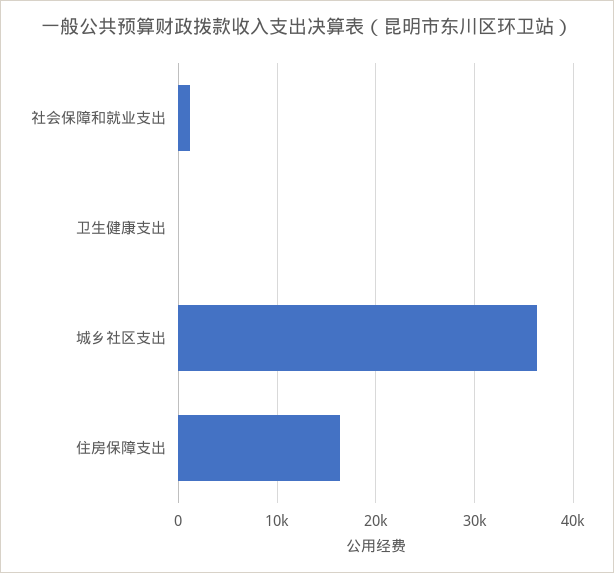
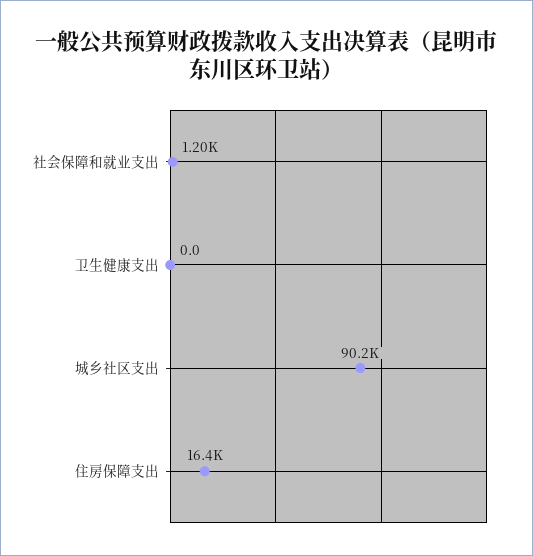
城乡社区支出: 36000 -> 90200

